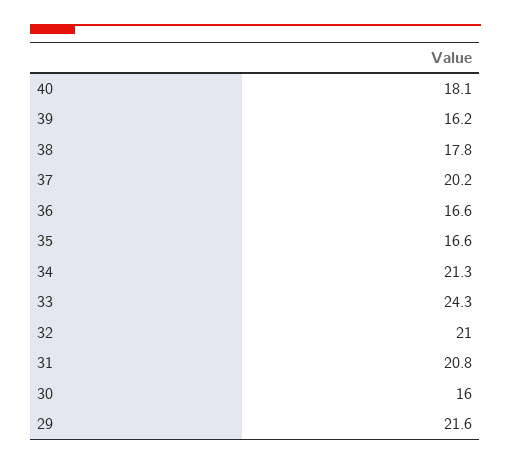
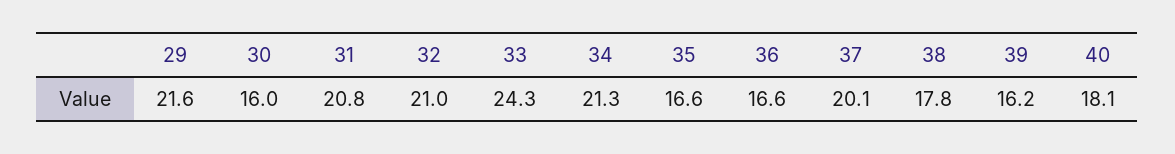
37: 20.2 -> 20.1

